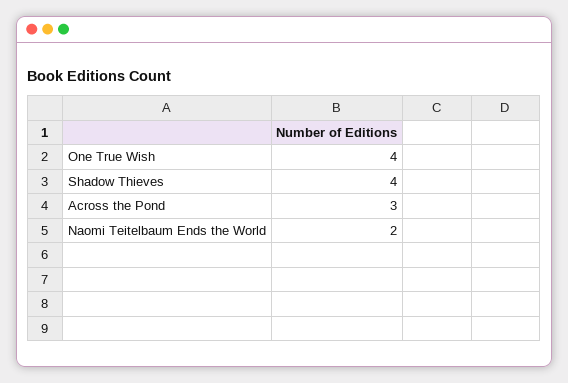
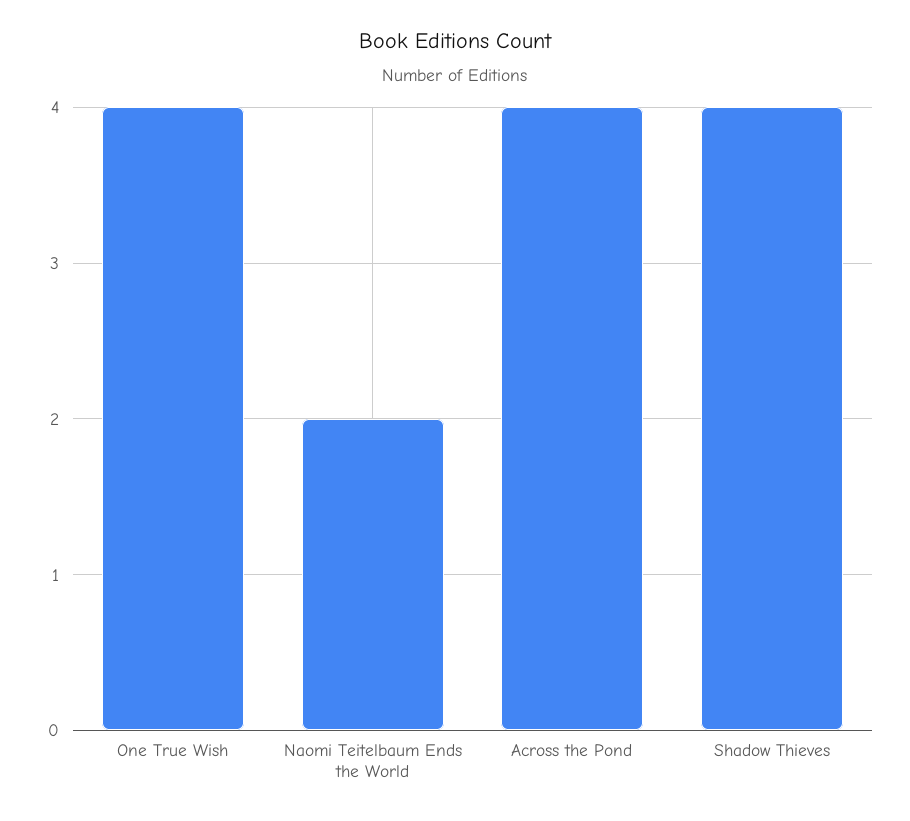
Across the Pond: 3 -> 4

